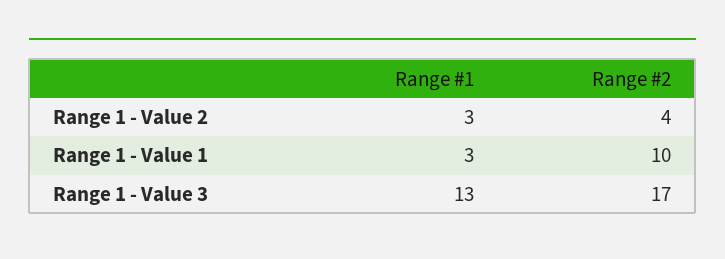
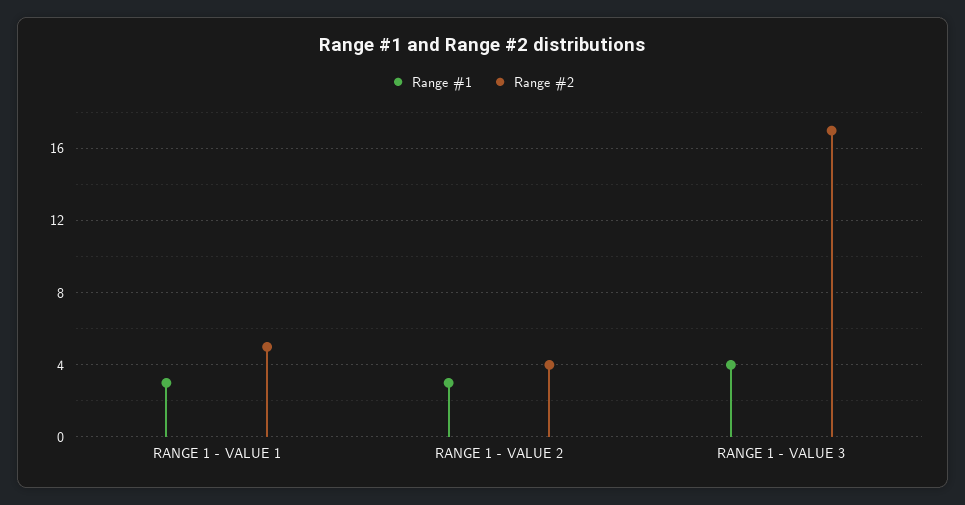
Range #2, Range 1 - Value 1: 10 -> 5
Range #1, Range 1 - Value 3: 13 -> 4

